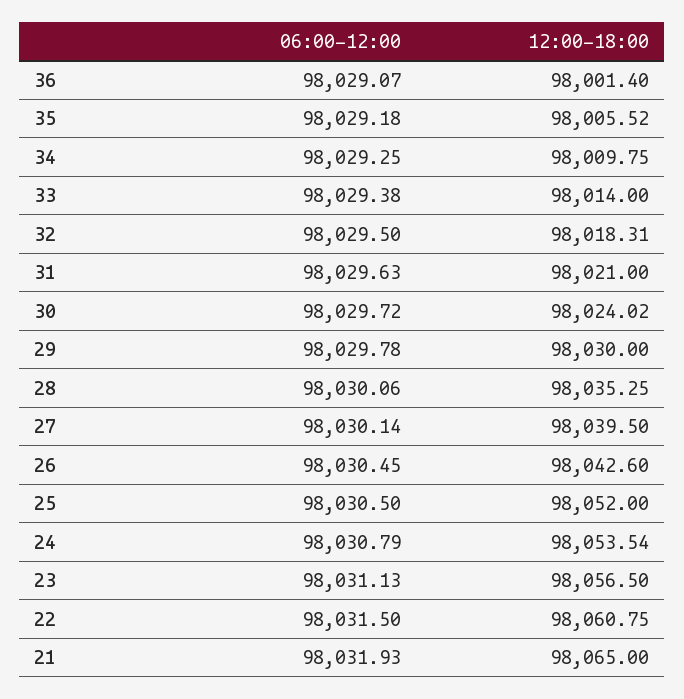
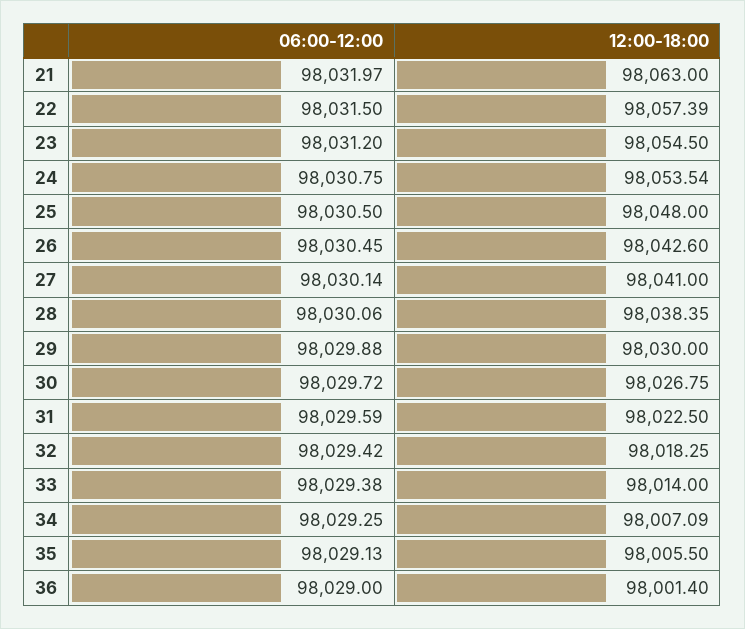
06:00-12:00, 36: 98029.07 -> 98029
06:00-12:00, 35: 98029.18 -> 98029.13
12:00-18:00, 35: 98005.52 -> 98005.5
12:00-18:00, 34: 98009.75 -> 98007.09
06:00-12:00, 32: 98029.5 -> 98029.42
12:00-18:00, 32: 98018.31 -> 98018.25
06:00-12:00, 31: 98029.63 -> 98029.59
12:00-18:00, 31: 98021 -> 98022.5
12:00-18:00, 30: 98024.02 -> 98026.75
06:00-12:00, 29: 98029.78 -> 98029.88
12:00-18:00, 28: 98035.25 -> 98038.35
12:00-18:00, 27: 98039.5 -> 98041
12:00-18:00, 25: 98052 -> 98048
06:00-12:00, 24: 98030.79 -> 98030.75
06:00-12:00, 23: 98031.13 -> 98031.2
12:00-18:00, 23: 98056.5 -> 98054.5
12:00-18:00, 22: 98060.75 -> 98057.39
06:00-12:00, 21: 98031.93 -> 98031.97
12:00-18:00, 21: 98065 -> 98063

